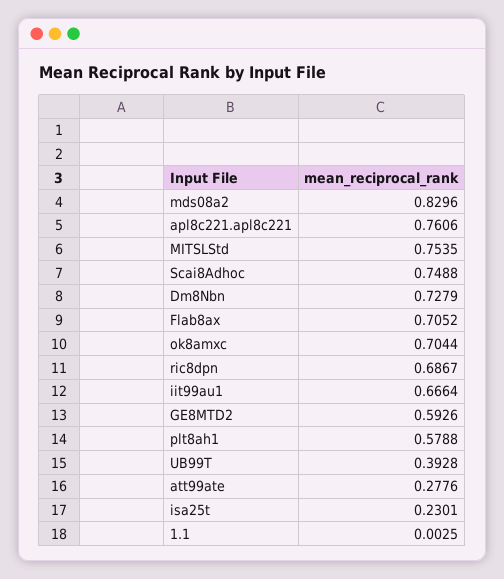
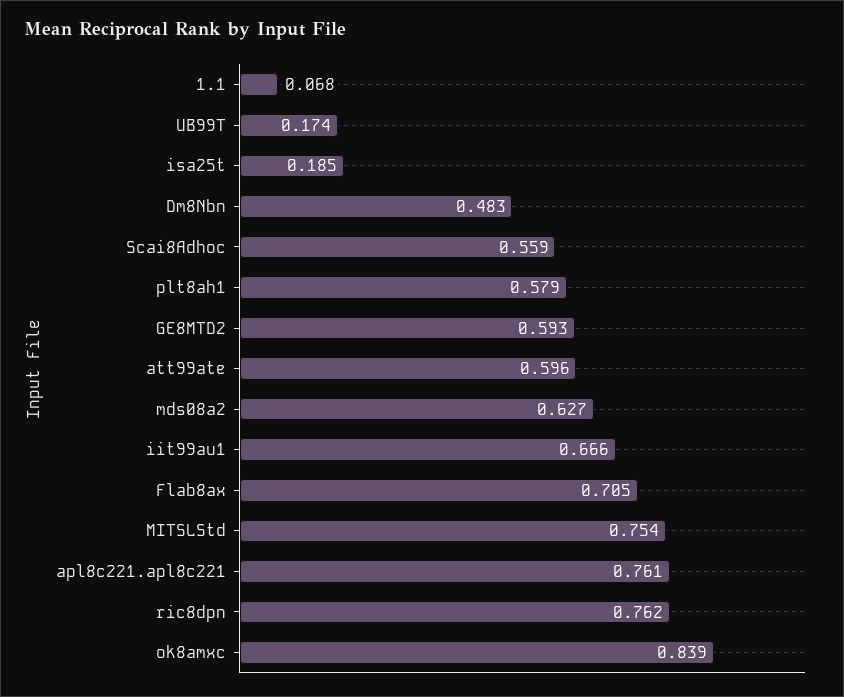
mds08a2: 0.8296 -> 0.627
Scai8Adhoc: 0.7488 -> 0.559
Dm8Nbn: 0.7279 -> 0.483
ok8amxc: 0.7044 -> 0.839
ric8dpn: 0.6867 -> 0.762
UB99T: 0.3928 -> 0.174
att99ate: 0.2776 -> 0.596
isa25t: 0.2301 -> 0.185
1.1: 0.0025 -> 0.068

